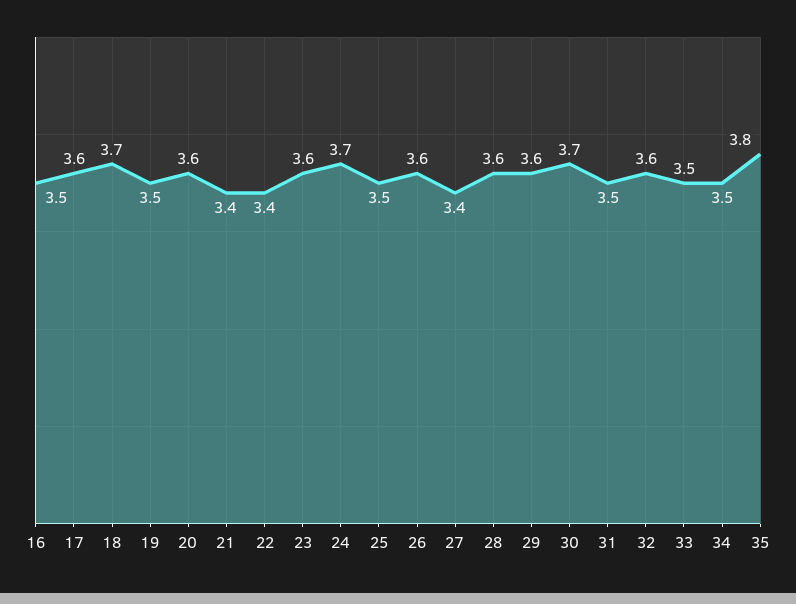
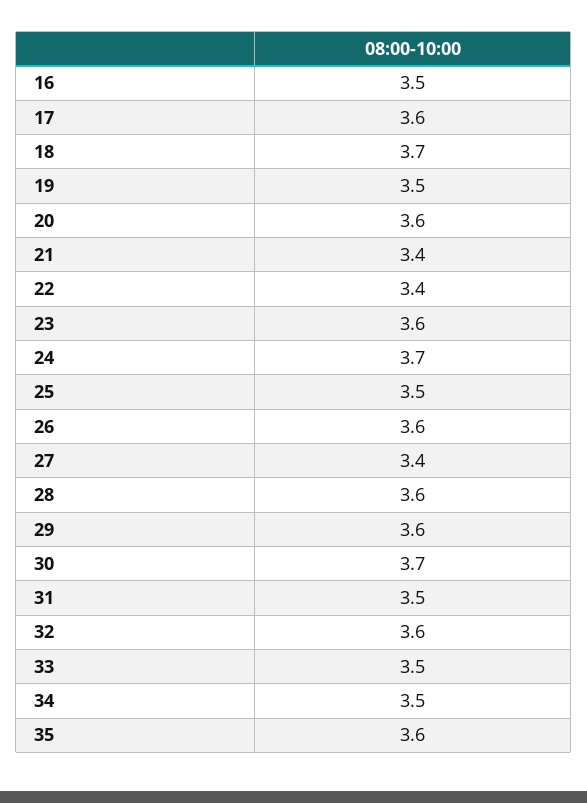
35: 3.8 -> 3.6

